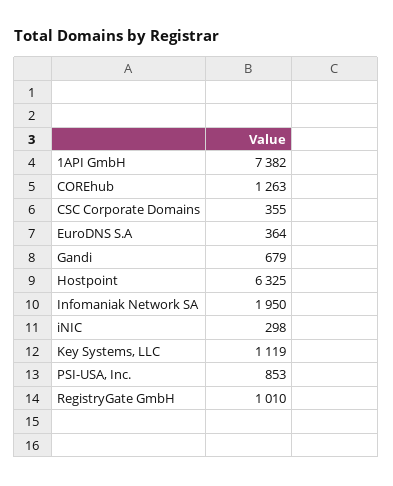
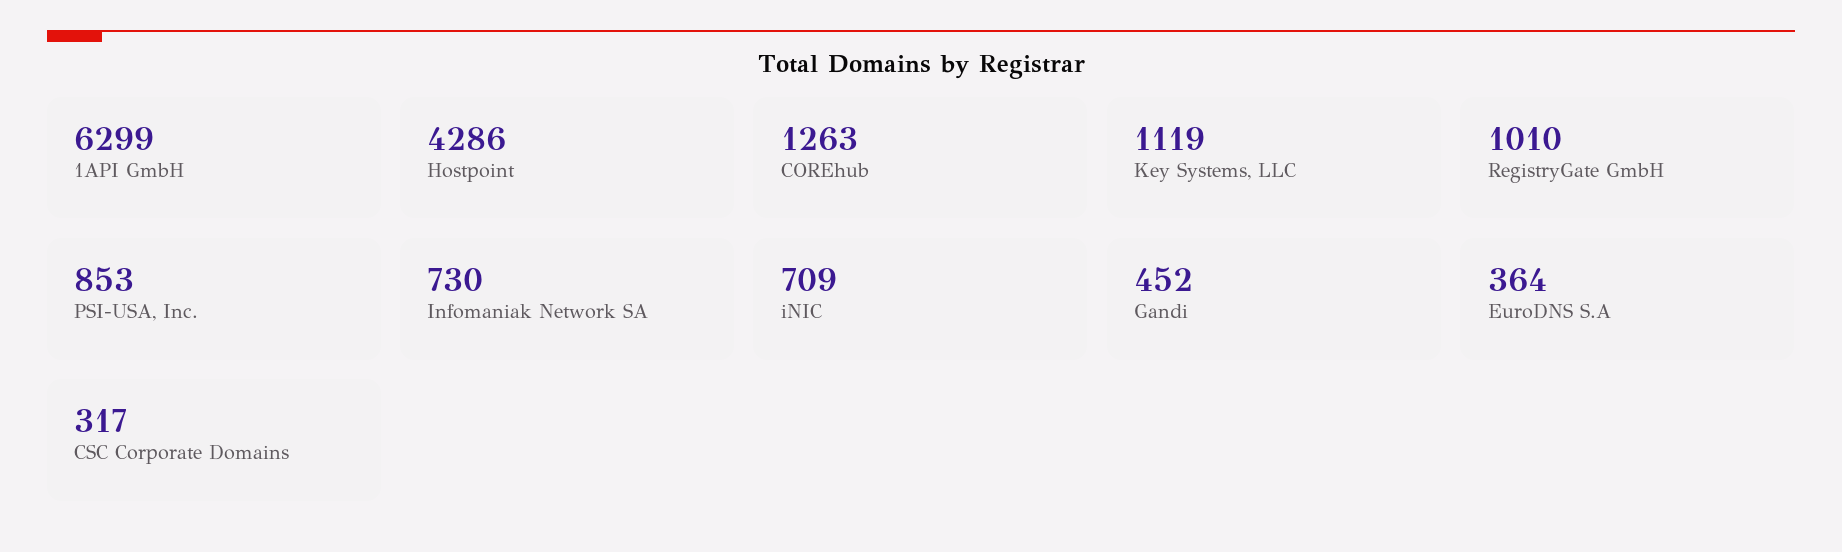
1API GmbH: 7382 -> 6299
CSC Corporate Domains: 355 -> 317
Gandi: 679 -> 452
Hostpoint: 6325 -> 4286
Infomaniak Network SA: 1950 -> 730
iNIC: 298 -> 709

